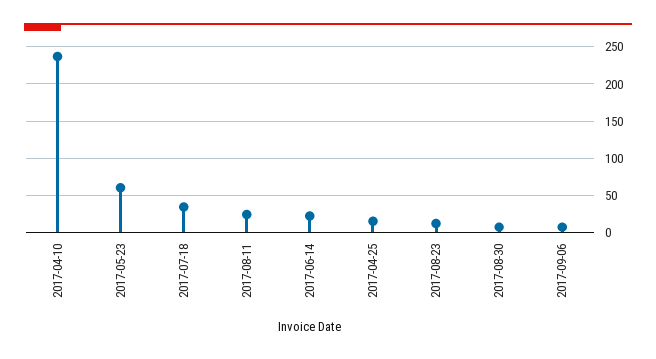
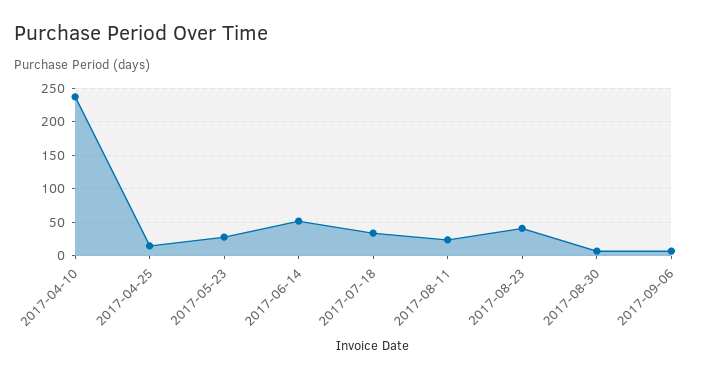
2017-05-23: 60 -> 30
2017-06-14: 20 -> 50
2017-08-23: 10 -> 40

